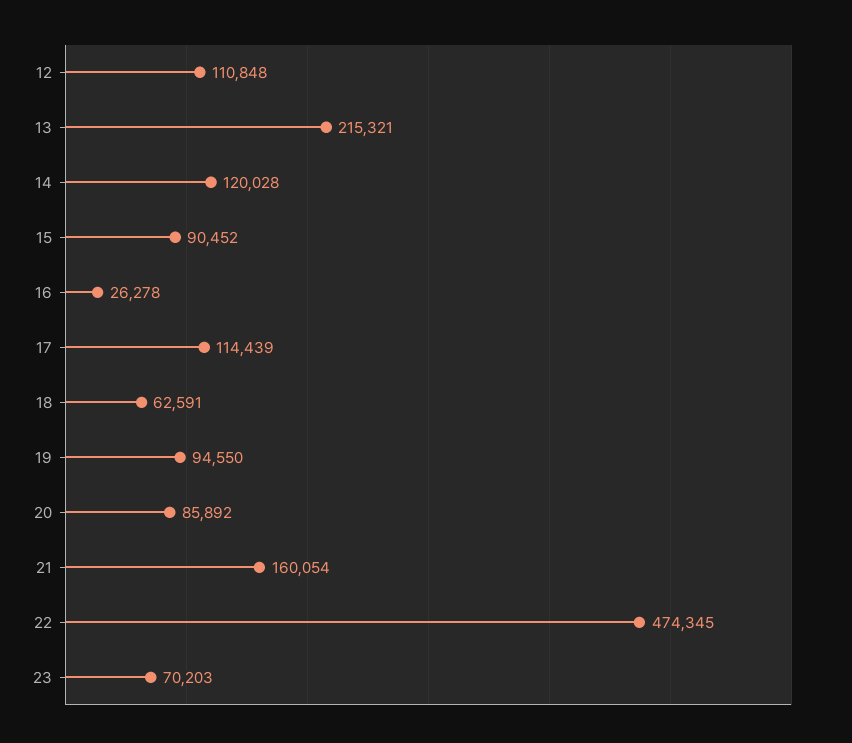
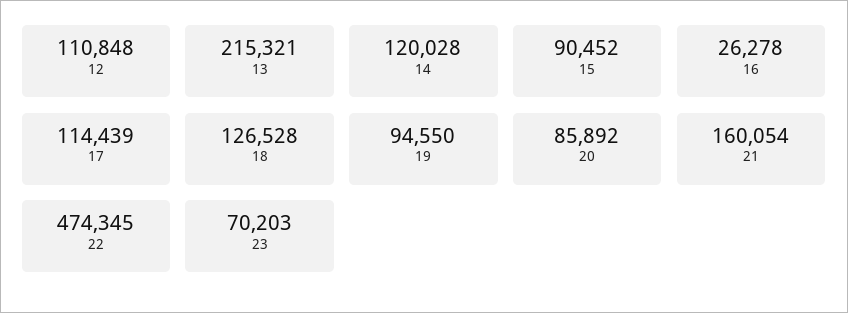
18: 62591 -> 126528

